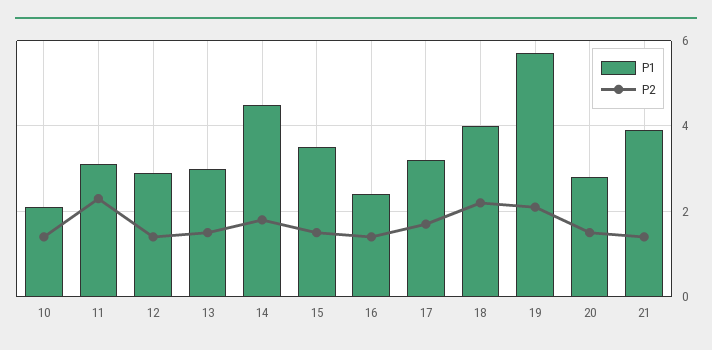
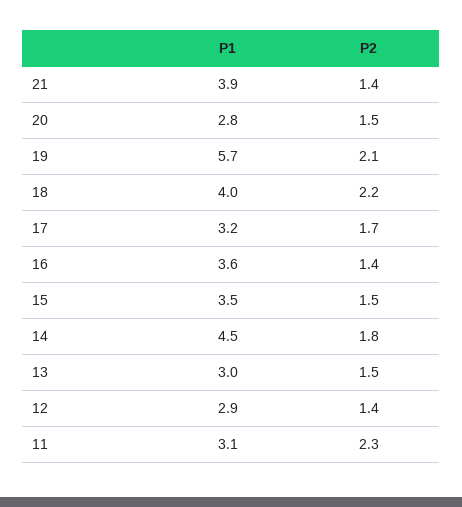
P1, 10: 2 -> none
P2, 10: 1.5 -> none
P1, 16: 2.5 -> 3.6

